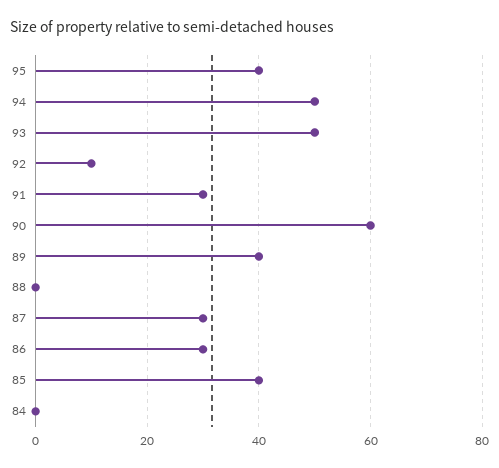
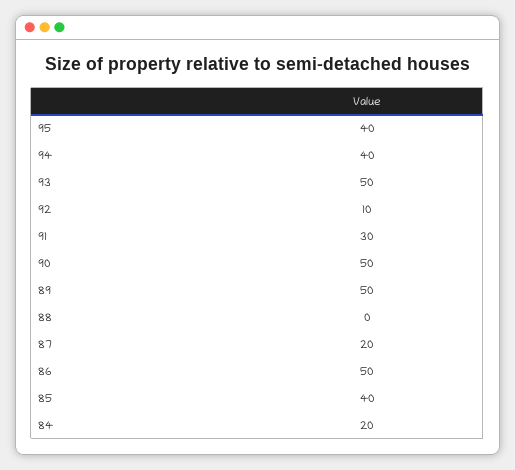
94: 50 -> 40
90: 60 -> 50
89: 40 -> 50
87: 30 -> 20
86: 30 -> 50
84: 0 -> 20

